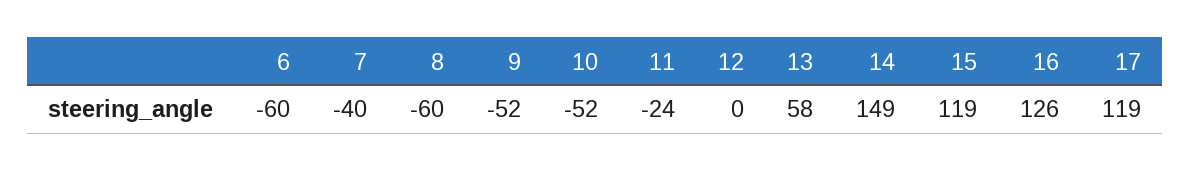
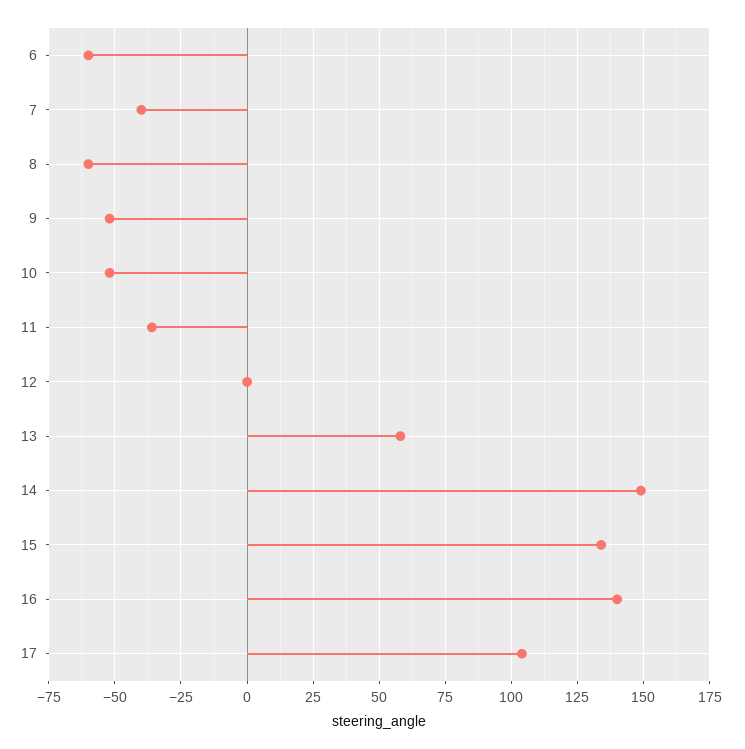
11: -24 -> -35
15: 119 -> 135
16: 126 -> 140
17: 119 -> 105

